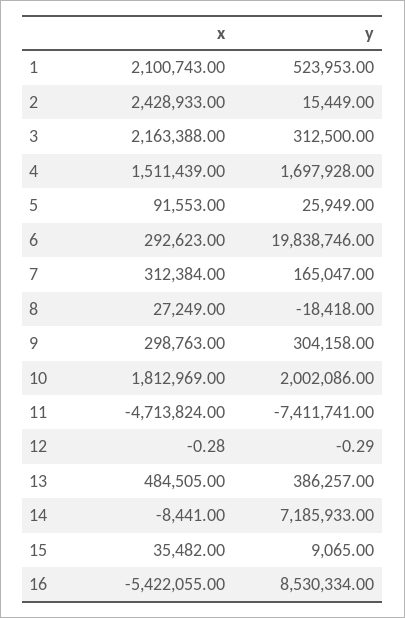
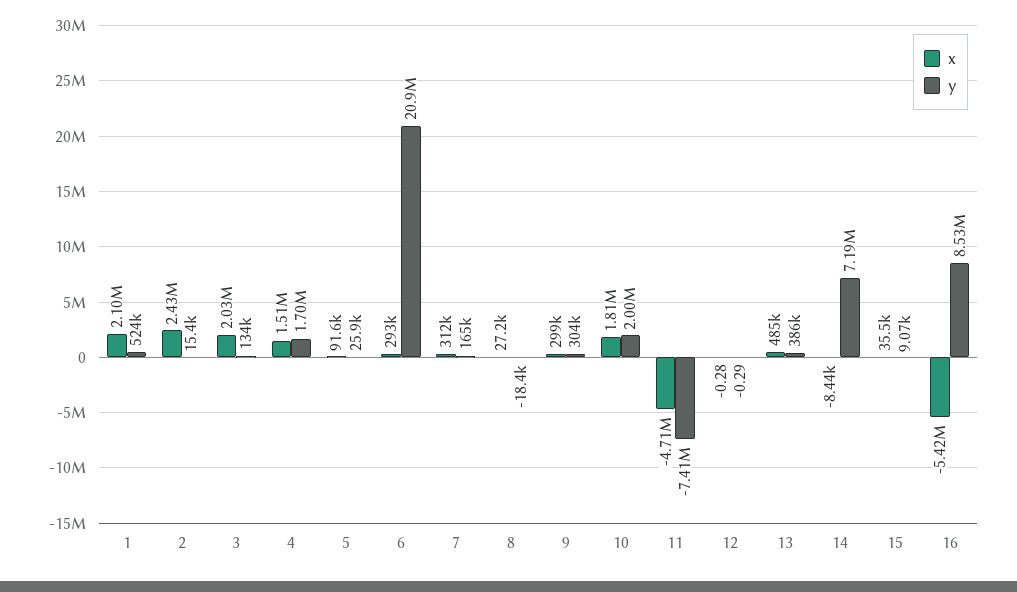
x, 3: 2163388 -> 2030000
y, 3: 312500 -> 134000
y, 6: 19838746 -> 20900000

